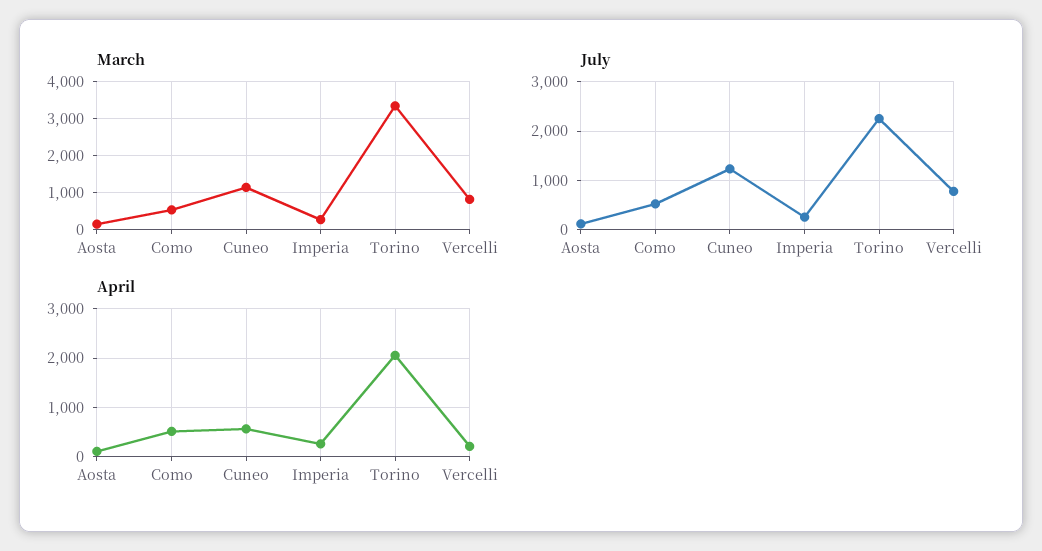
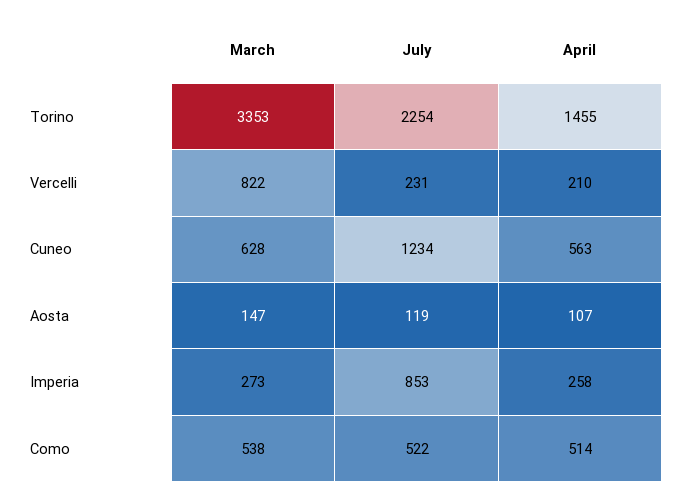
March, Cuneo: 1200 -> 628
July, Imperia: 200 -> 853
July, Vercelli: 800 -> 231
April, Torino: 2000 -> 1455

